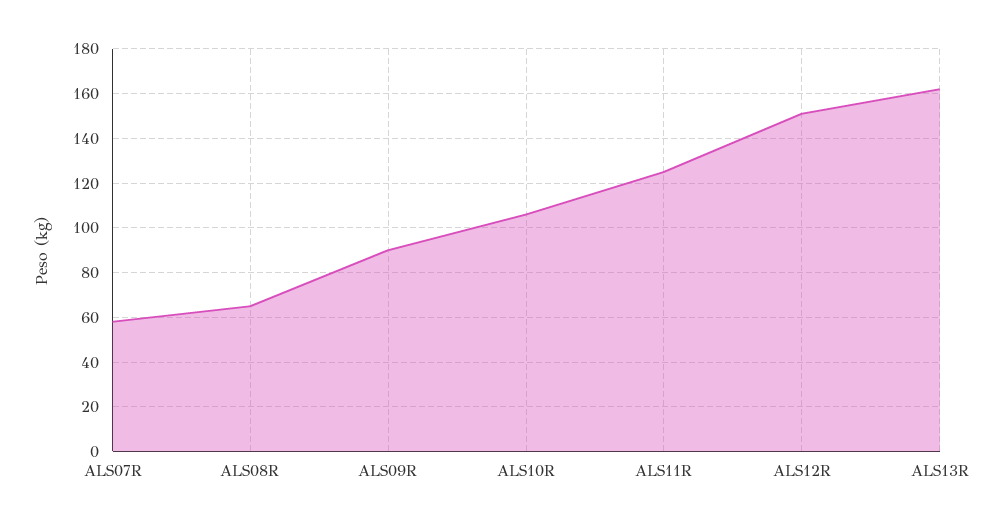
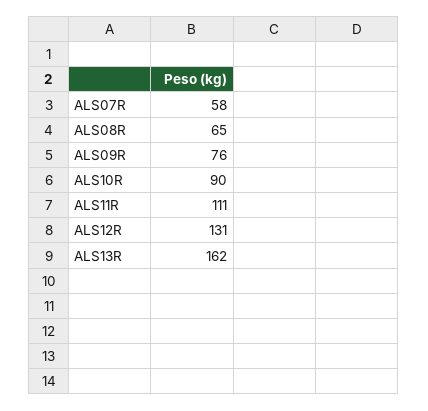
ALS09R: 90 -> 76
ALS10R: 105 -> 90
ALS11R: 125 -> 111
ALS12R: 150 -> 131

